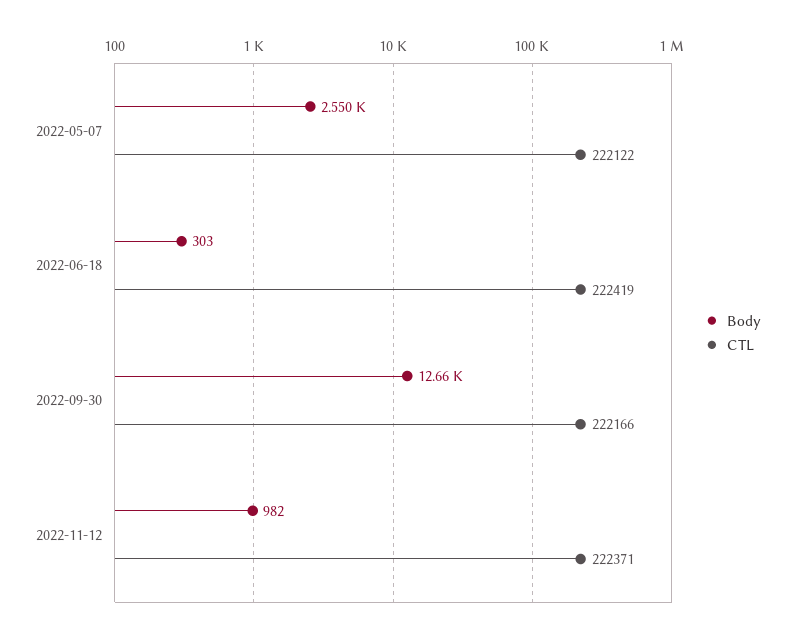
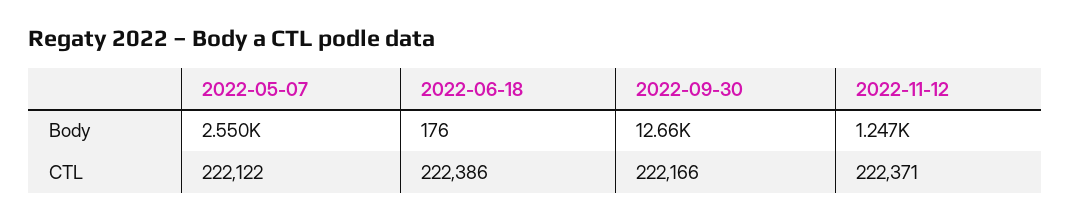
Body, 2022-06-18: 303 -> 176
CTL, 2022-06-18: 222419 -> 222386
Body, 2022-11-12: 982 -> 1247

